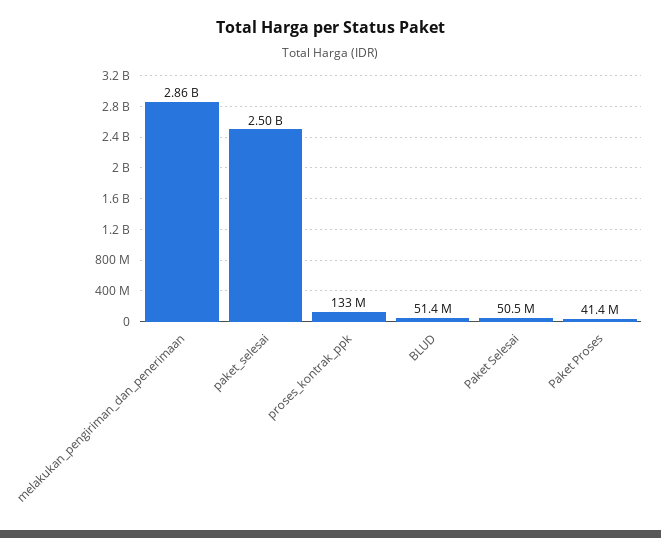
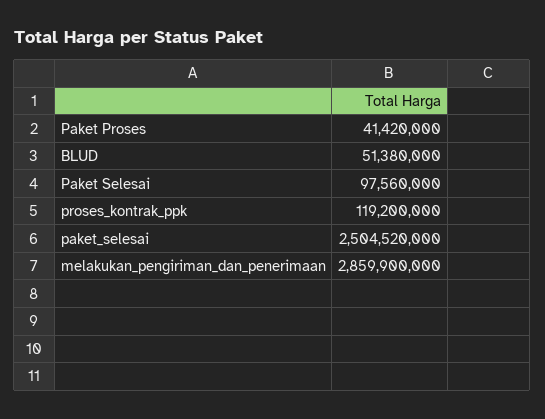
proses_kontrak_ppk: 133000000 -> 119200000
Paket Selesai: 50500000 -> 97560000

